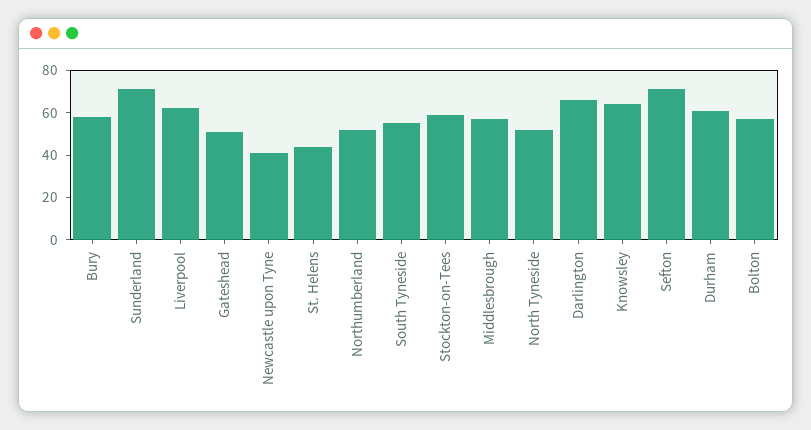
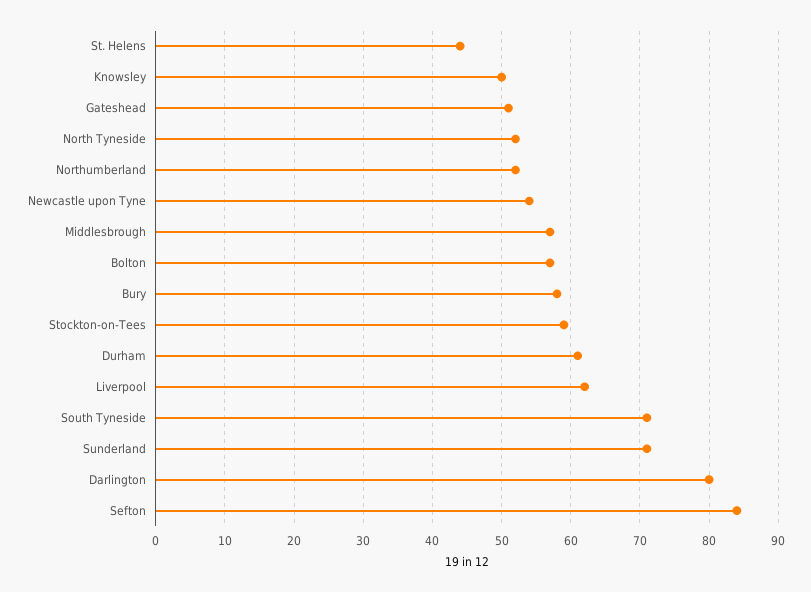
Newcastle upon Tyne: 40 -> 54
South Tyneside: 55 -> 71
Darlington: 65 -> 80
Knowsley: 65 -> 50
Sefton: 70 -> 84

